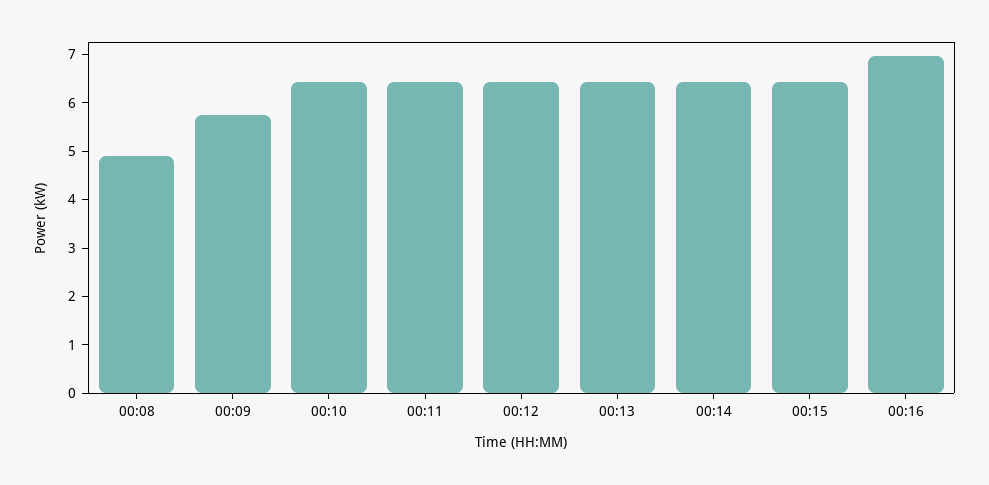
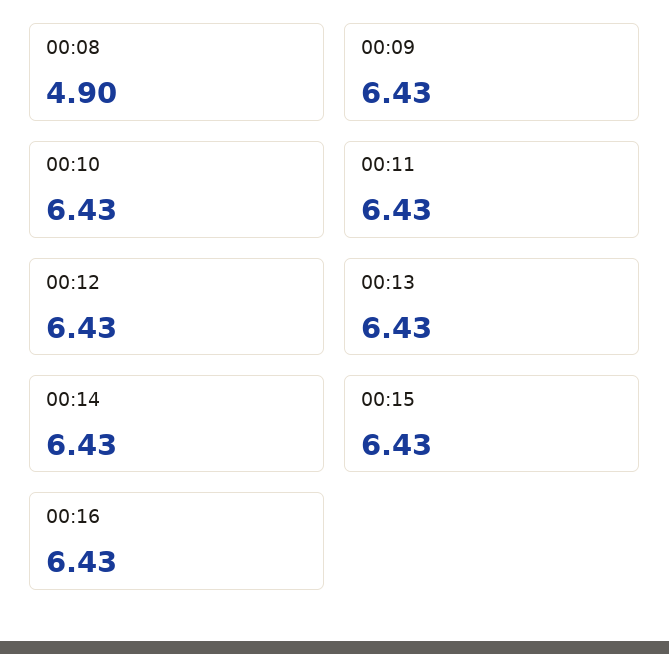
00:09: 5.8 -> 6.43
00:16: 7 -> 6.43

